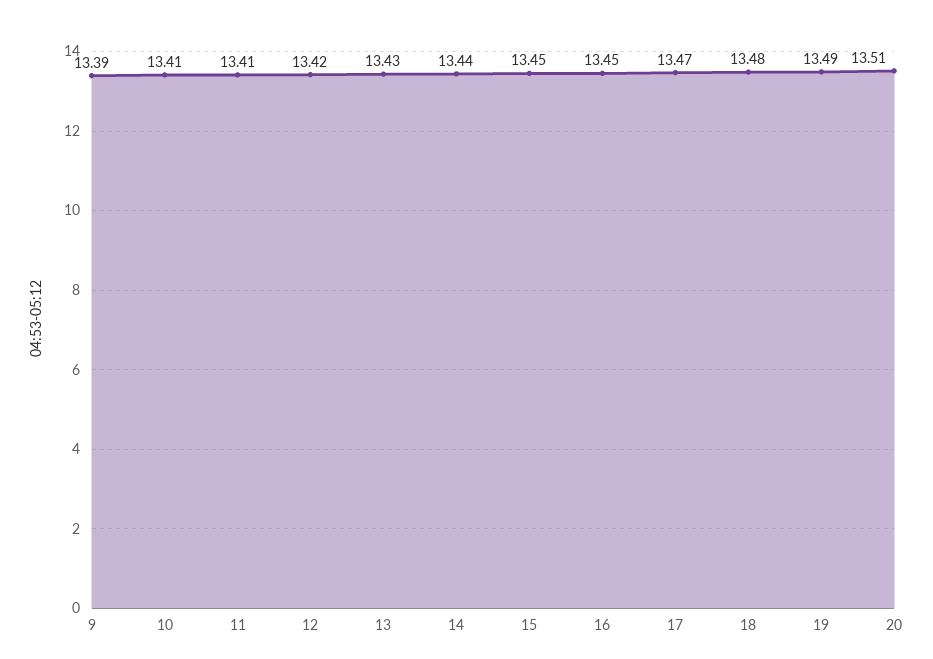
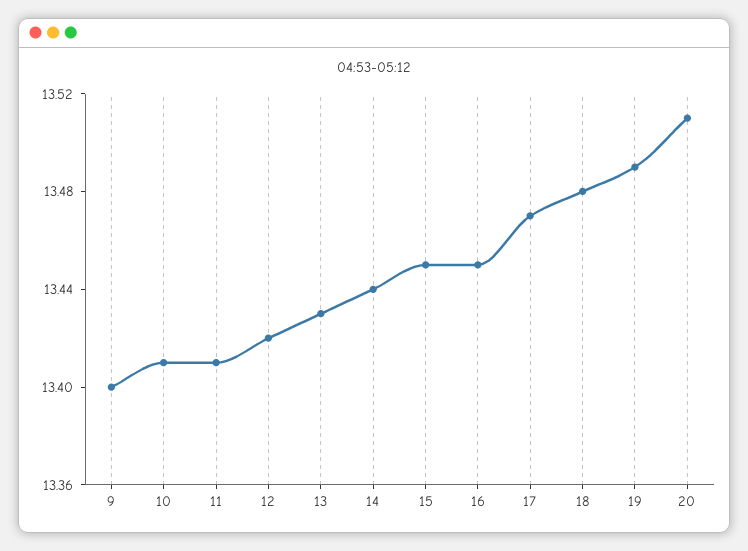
9: 13.39 -> 13.4

